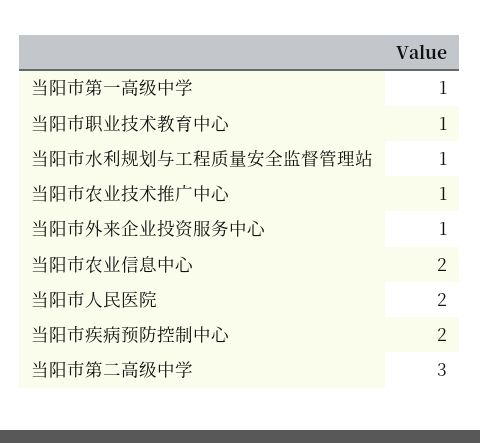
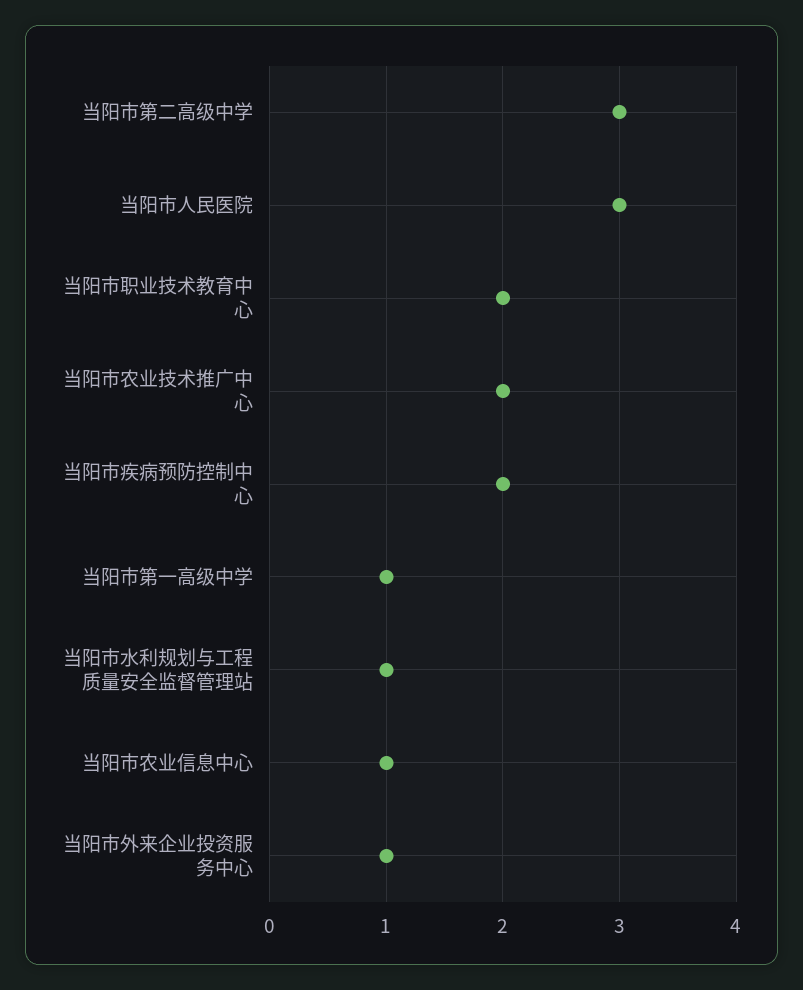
当阳市职业技术教育中心: 1 -> 2
当阳市农业技术推广中心: 1 -> 2
当阳市农业信息中心: 2 -> 1
当阳市人民医院: 2 -> 3

